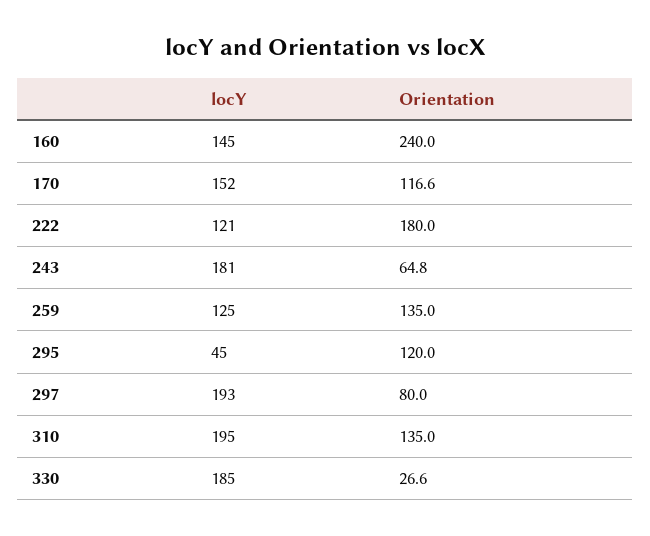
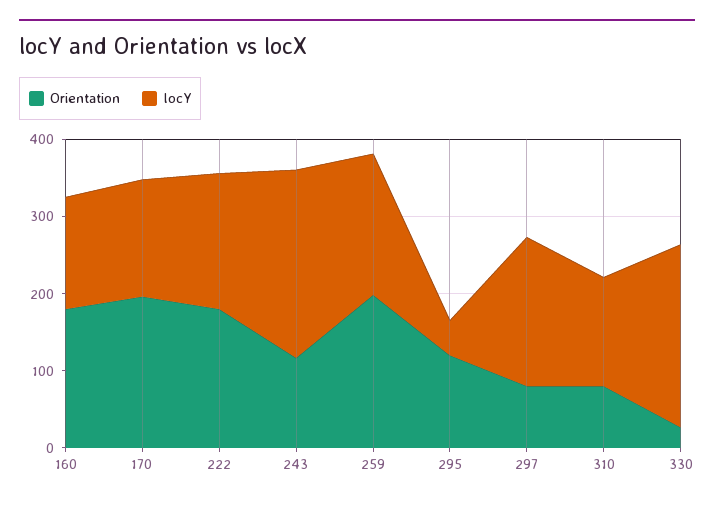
Orientation, 160: 240 -> 180
Orientation, 170: 116.6 -> 200
locY, 222: 121 -> 180
locY, 243: 181 -> 240
Orientation, 243: 64.8 -> 120
locY, 259: 125 -> 180
Orientation, 259: 135 -> 200
locY, 310: 195 -> 140
Orientation, 310: 135 -> 80
locY, 330: 185 -> 240

